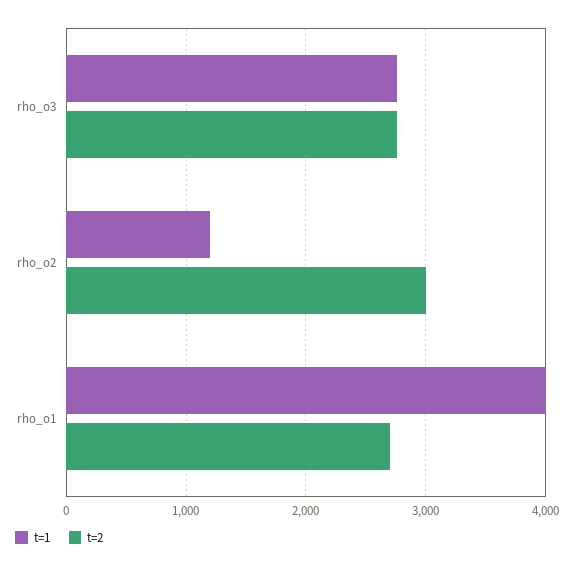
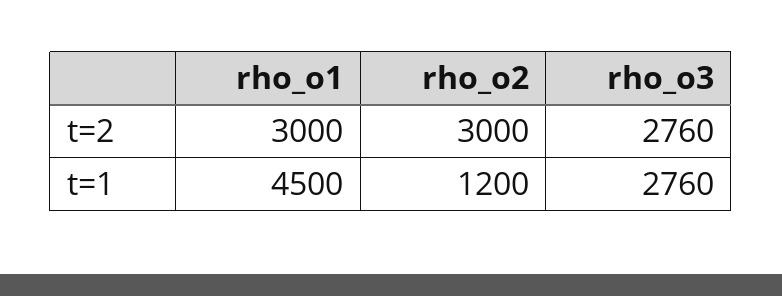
t=1, rho_o1: 4000 -> 4500
t=2, rho_o1: 2700 -> 3000

